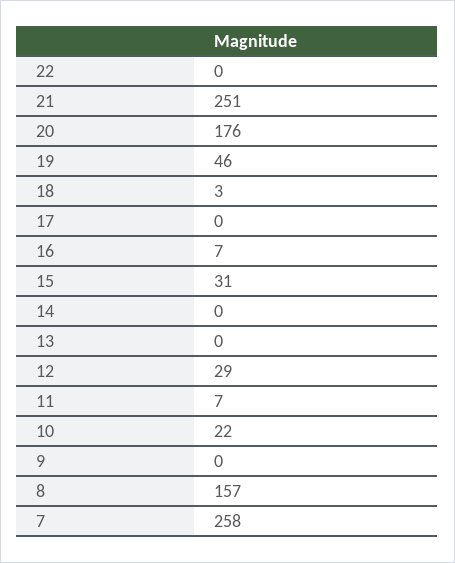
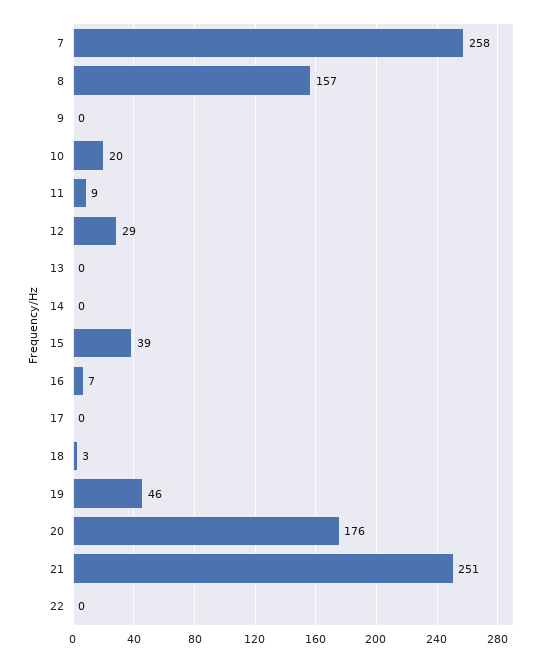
15: 31 -> 39
11: 7 -> 9
10: 22 -> 20

